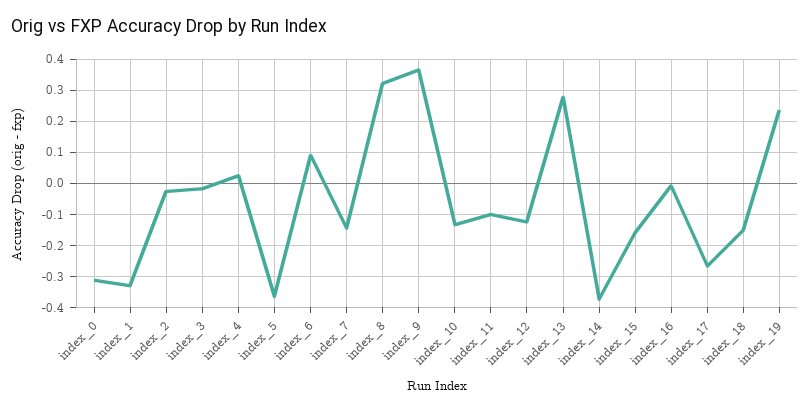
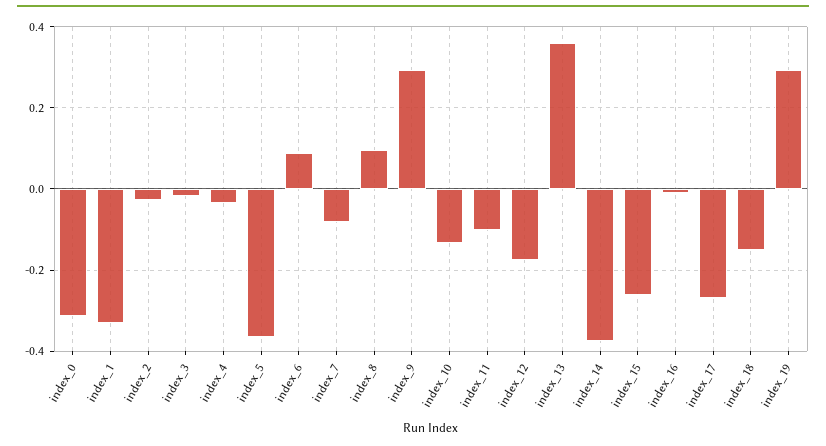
index_4: 0.02 -> -0.04
index_7: -0.14 -> -0.08
index_8: 0.32 -> 0.1
index_9: 0.36 -> 0.3
index_12: -0.12 -> -0.18
index_13: 0.28 -> 0.36
index_15: -0.16 -> -0.26
index_19: 0.24 -> 0.3

